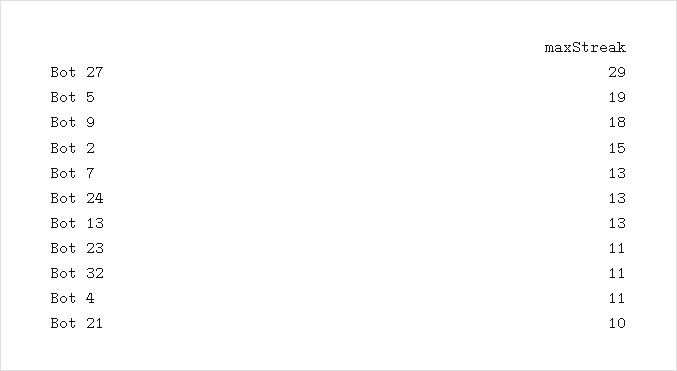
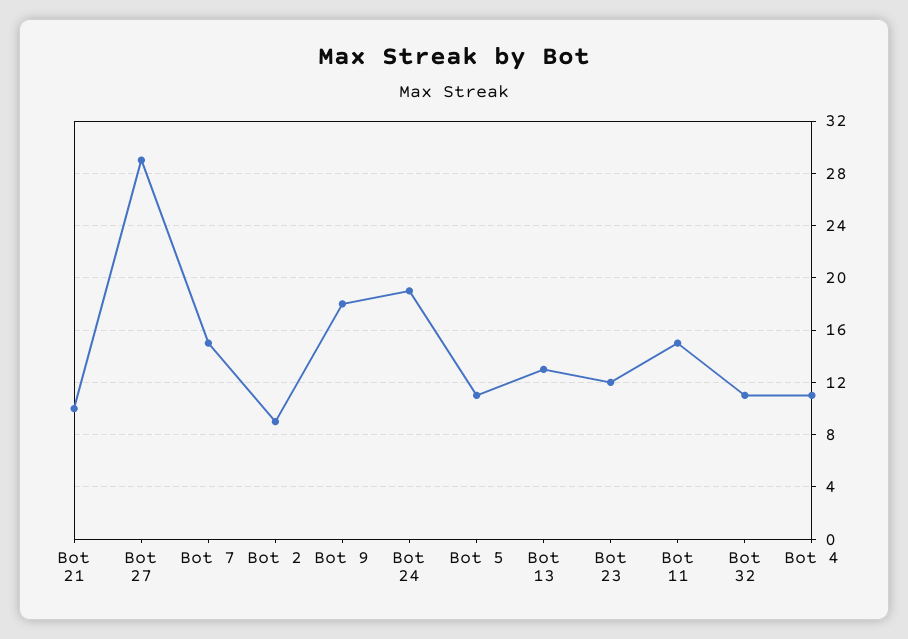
Bot 5: 19 -> 11
Bot 2: 15 -> 9
Bot 7: 13 -> 15
Bot 24: 13 -> 19
Bot 23: 11 -> 12
Bot 11: none -> 15

